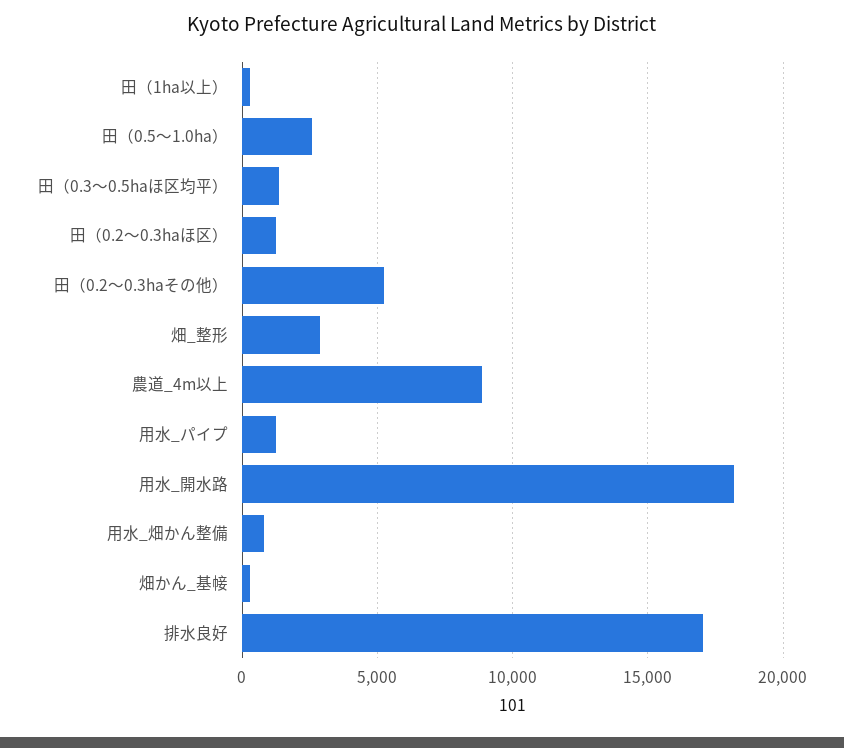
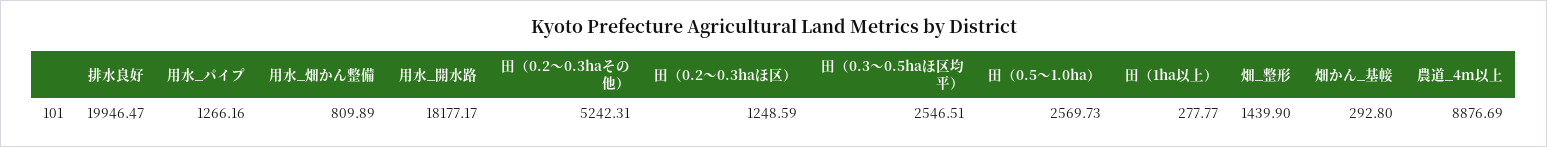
田（0.3〜0.5haほ区均平）: 1500 -> 2546.51
畑_整形: 3000 -> 1439.9
排水良好: 17000 -> 19946.47

